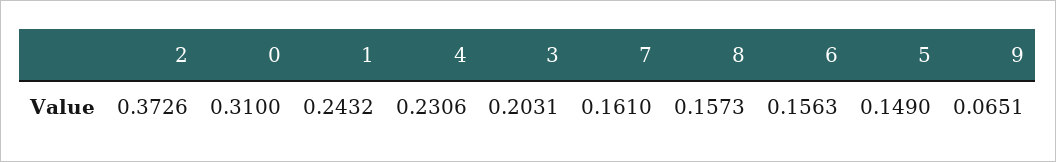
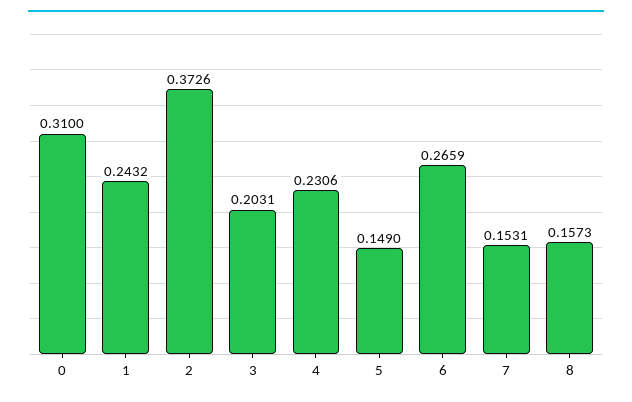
7: 0.161 -> 0.1531
6: 0.1563 -> 0.2659
9: 0.0651 -> none

